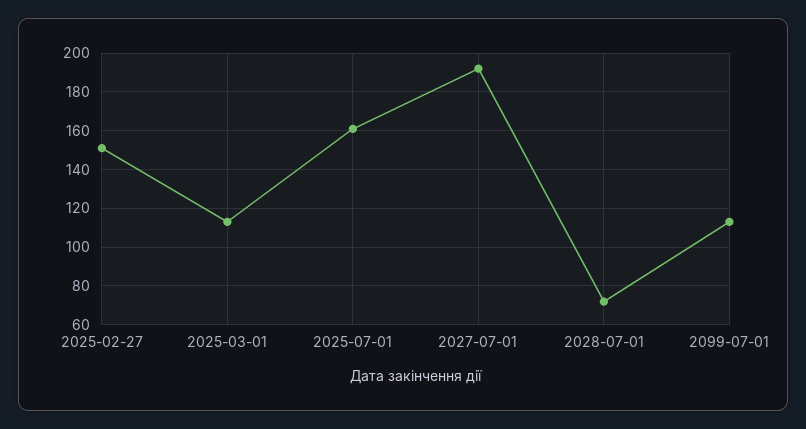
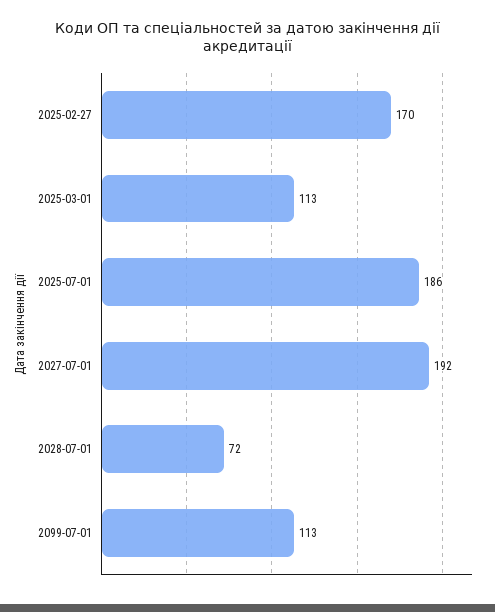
2025-02-27: 150 -> 170
2025-07-01: 160 -> 186

